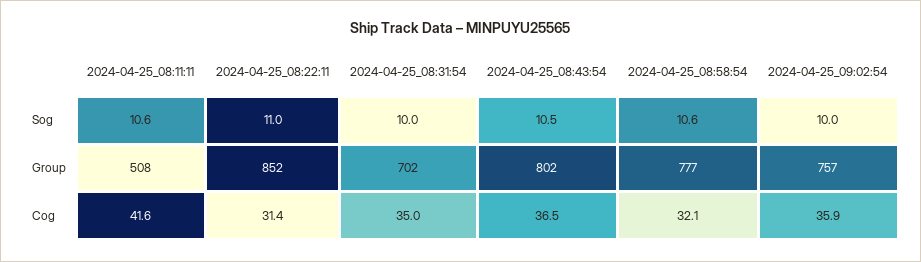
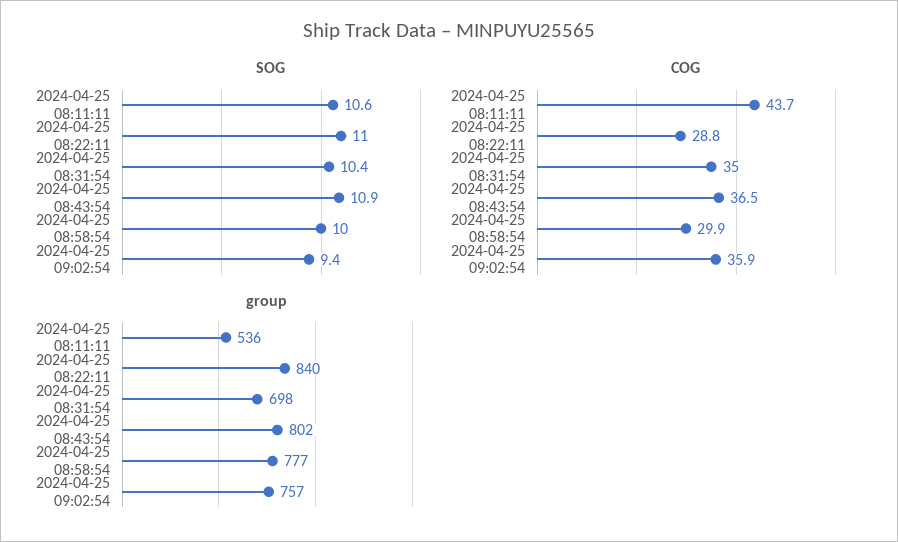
Sog, 2024-04-25_08:31:54: 10 -> 10.4
Sog, 2024-04-25_08:43:54: 10.5 -> 10.9
Sog, 2024-04-25_08:58:54: 10.6 -> 10
Sog, 2024-04-25_09:02:54: 10 -> 9.4
Group, 2024-04-25_08:11:11: 508 -> 536
Group, 2024-04-25_08:22:11: 852 -> 840
Group, 2024-04-25_08:31:54: 702 -> 698
Cog, 2024-04-25_08:11:11: 41.6 -> 43.7
Cog, 2024-04-25_08:22:11: 31.4 -> 28.8
Cog, 2024-04-25_08:58:54: 32.1 -> 29.9

